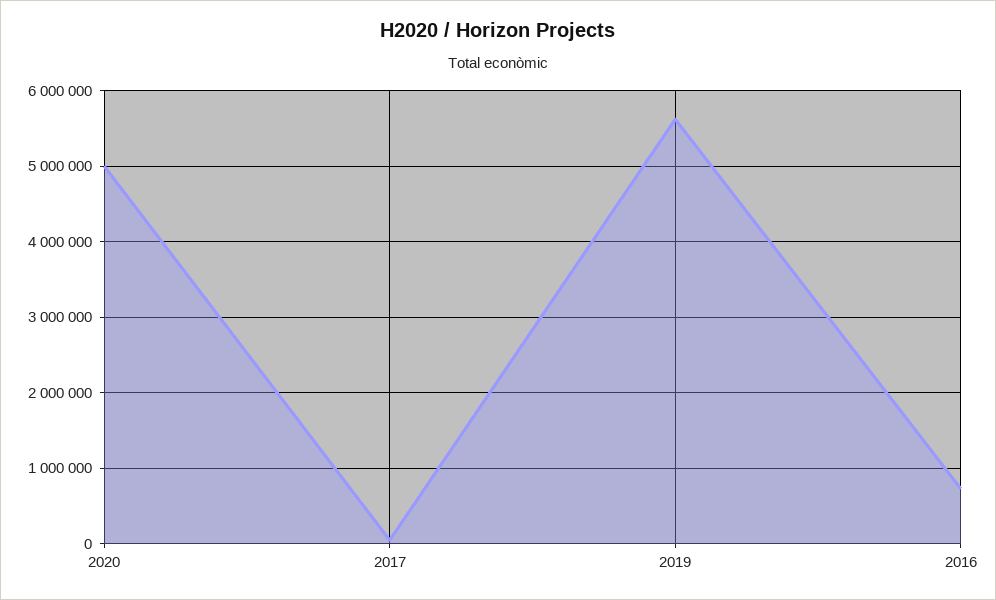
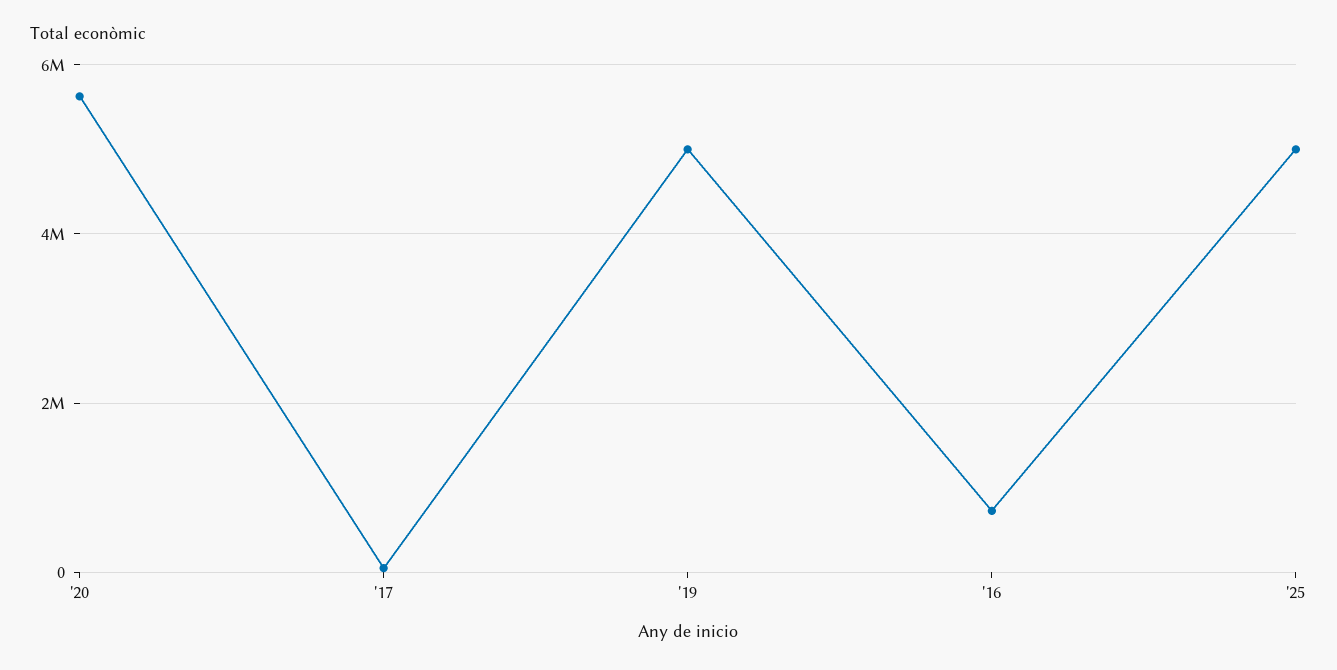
2020: 5000000 -> 5600000
2019: 5600000 -> 5000000
'25: none -> 5000000

